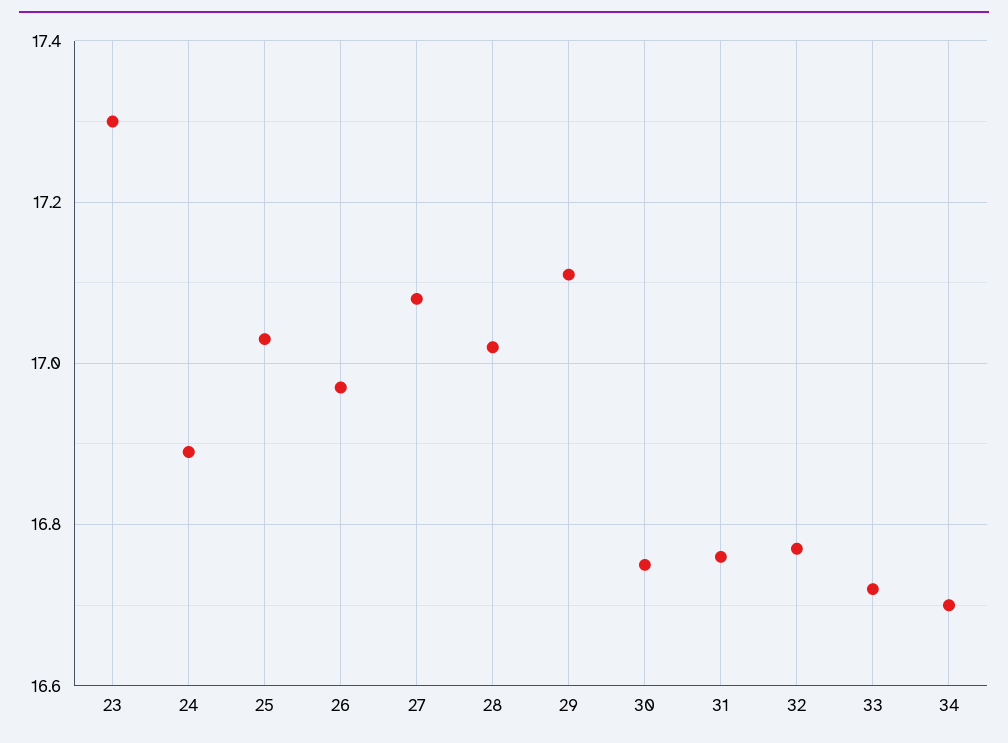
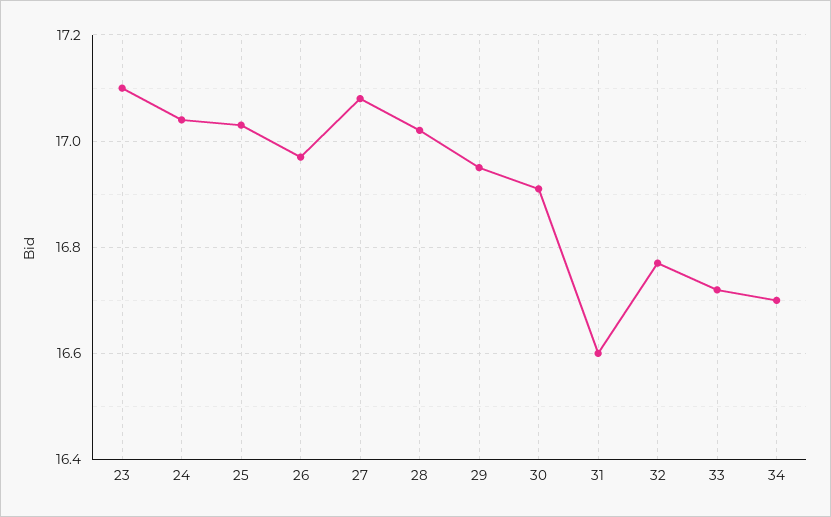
23: 17.3 -> 17.1
24: 16.9 -> 17.05
29: 17.1 -> 16.95
30: 16.75 -> 16.9
31: 16.75 -> 16.6

